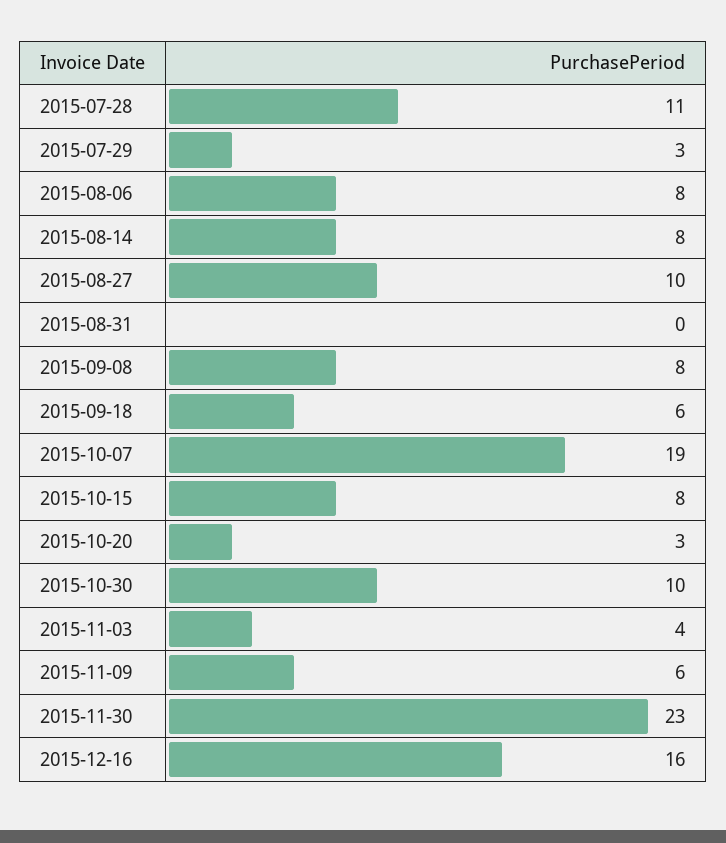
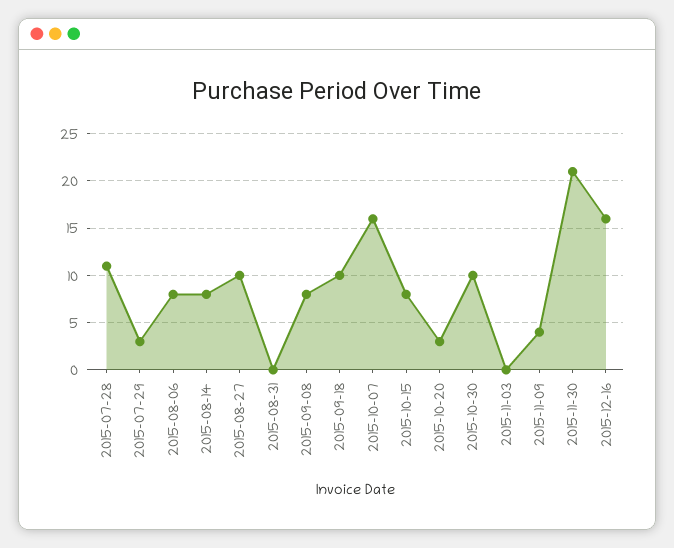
2015-09-18: 6 -> 10
2015-10-07: 19 -> 16
2015-11-03: 4 -> 0
2015-11-09: 6 -> 4
2015-11-30: 23 -> 21

